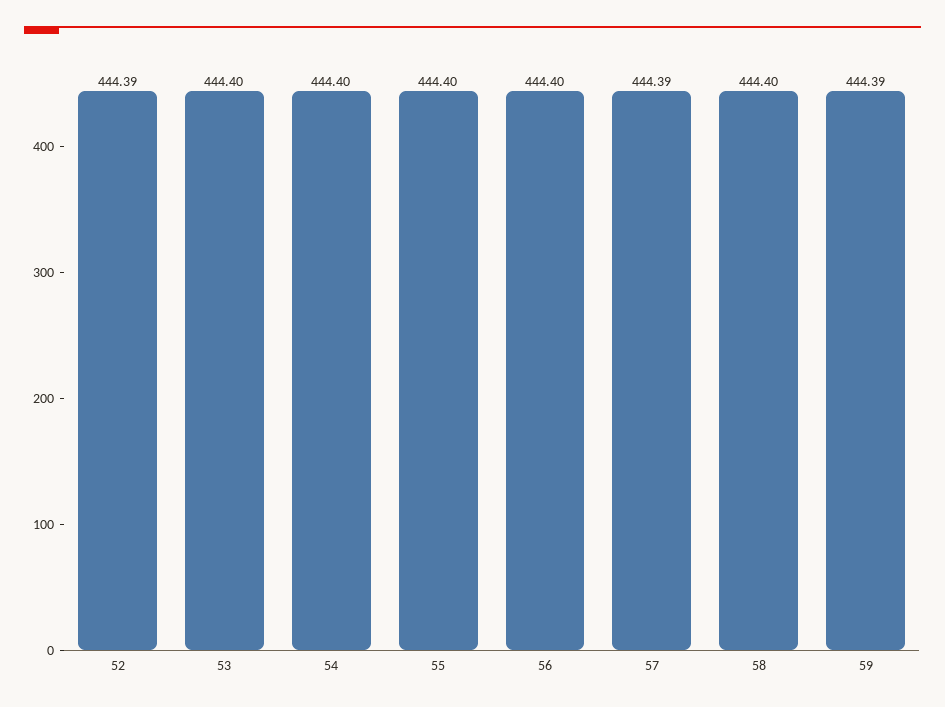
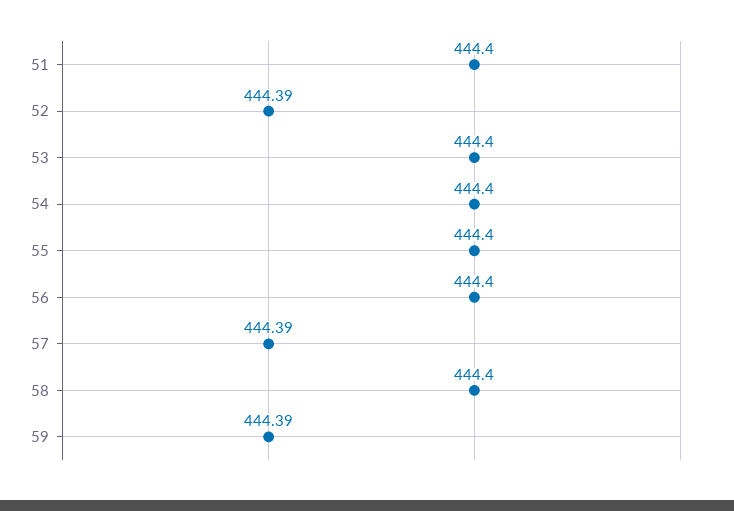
51: none -> 444.4

